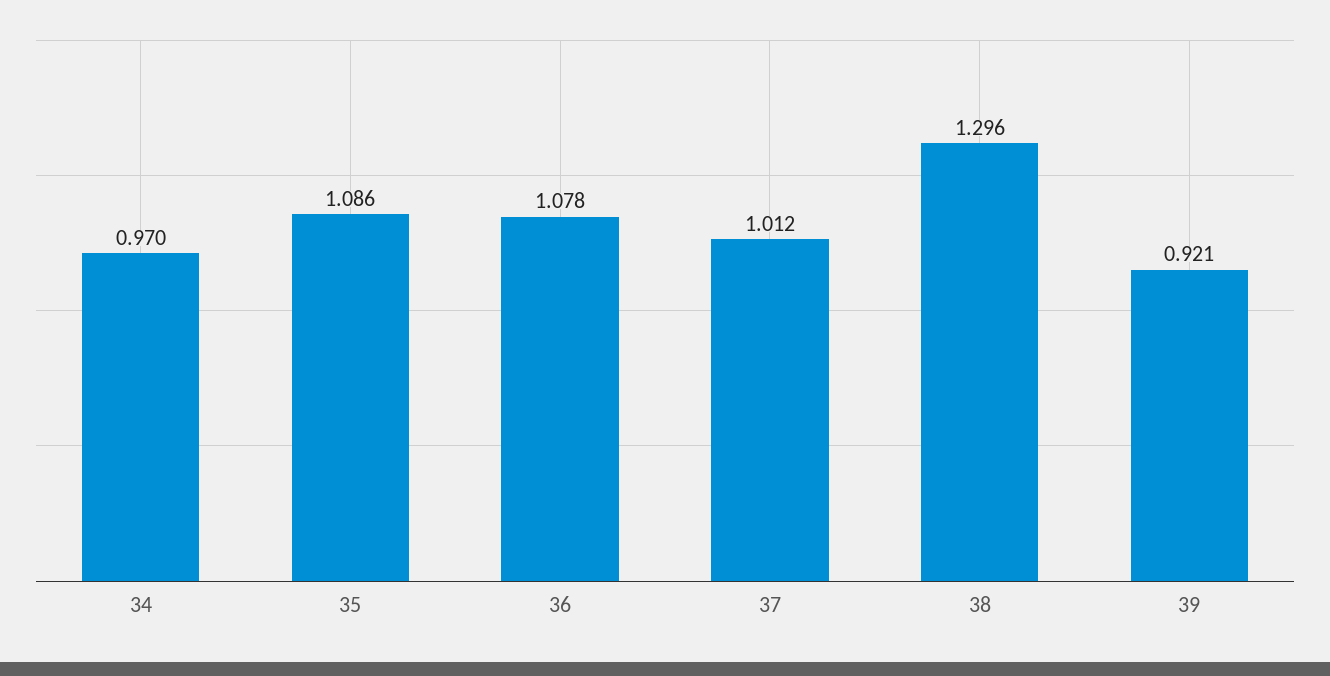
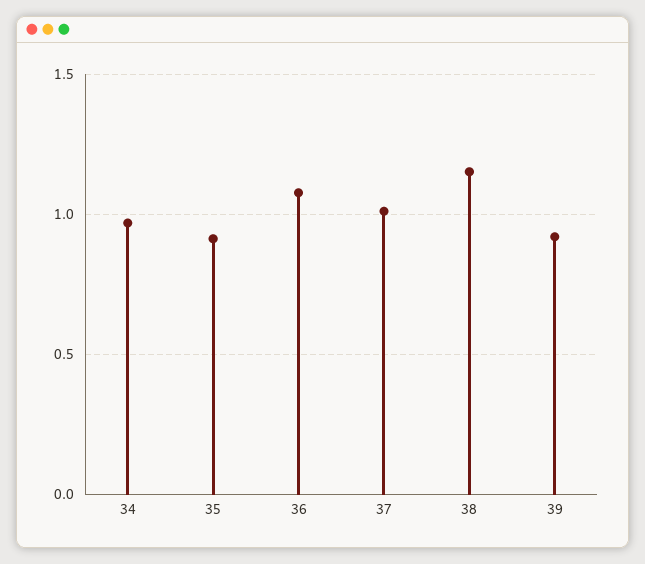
35: 1.086 -> 0.9
38: 1.296 -> 1.15

